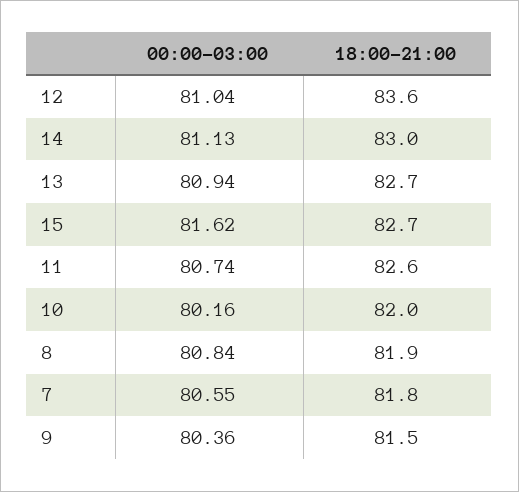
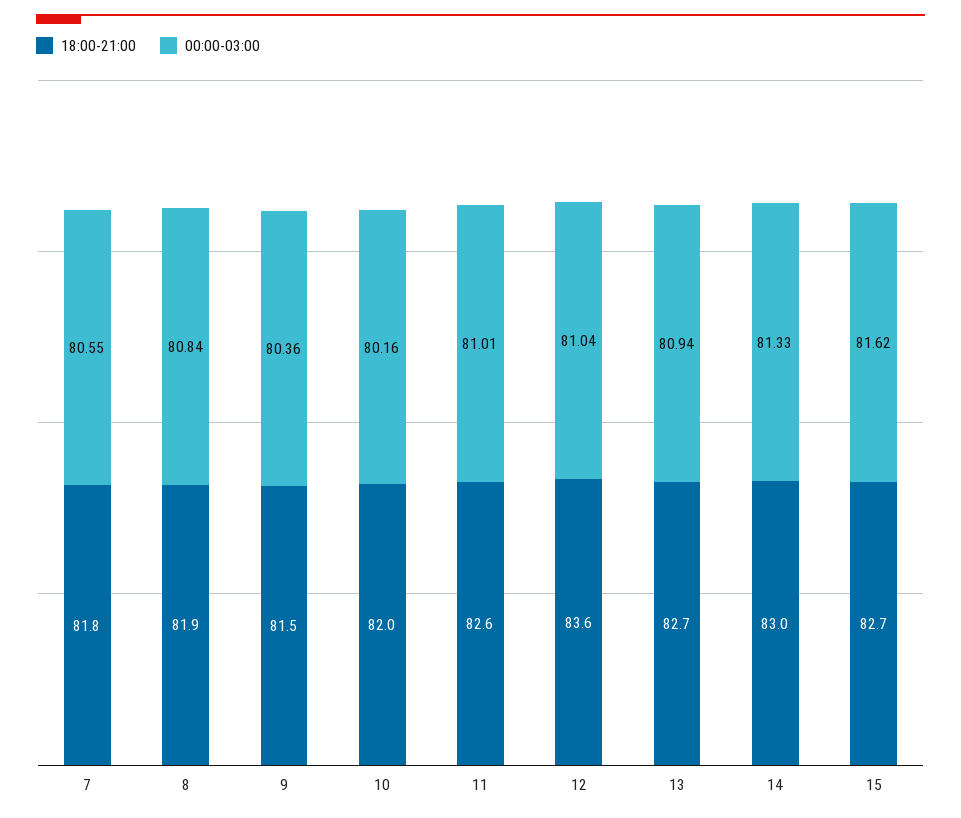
00:00-03:00, 14: 81.13 -> 81.33
00:00-03:00, 11: 80.74 -> 81.01

